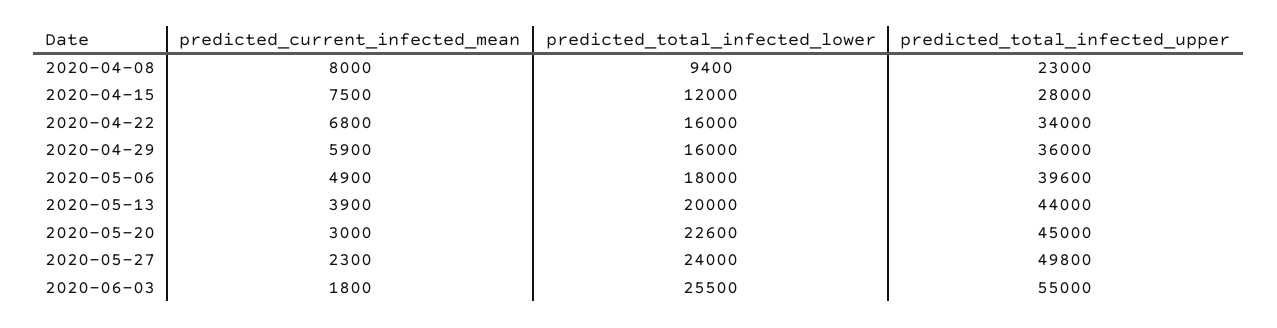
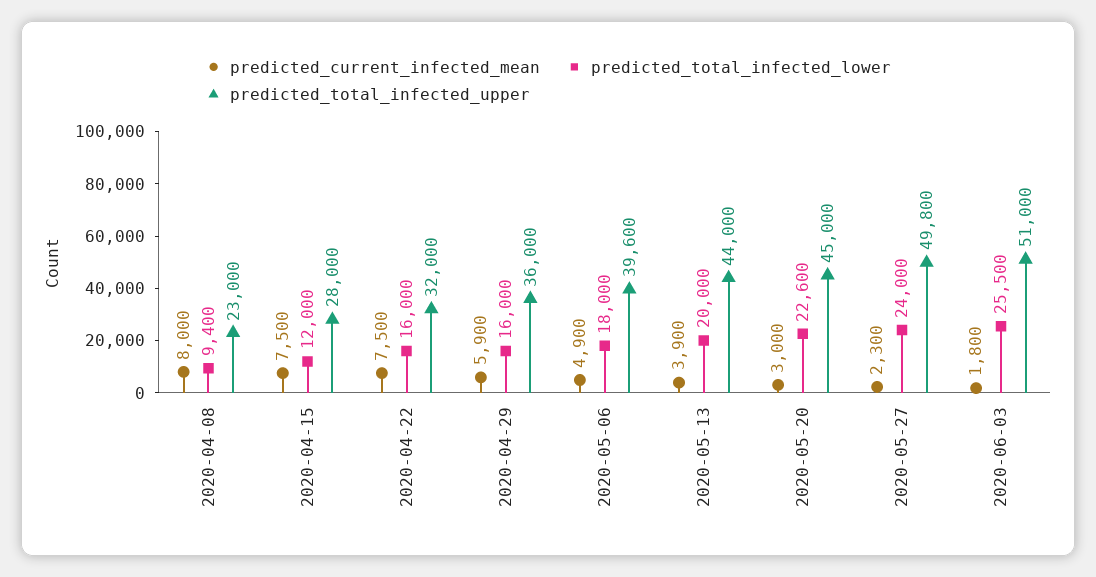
predicted_current_infected_mean, 2020-04-22: 6800 -> 7500
predicted_total_infected_upper, 2020-04-22: 34000 -> 32000
predicted_total_infected_upper, 2020-06-03: 55000 -> 51000

